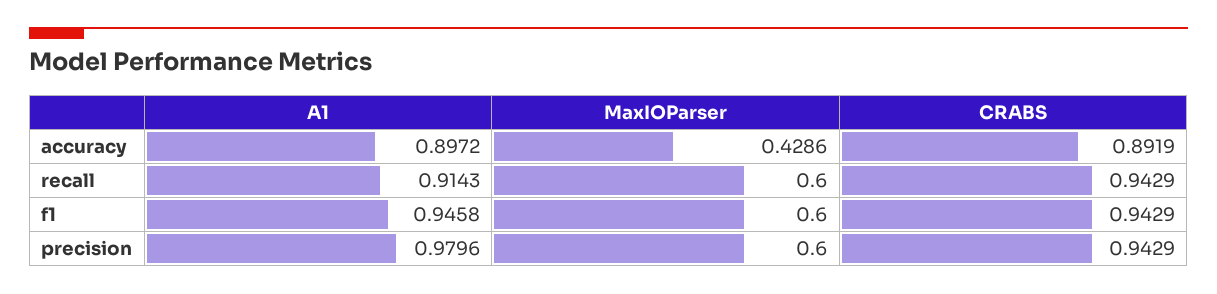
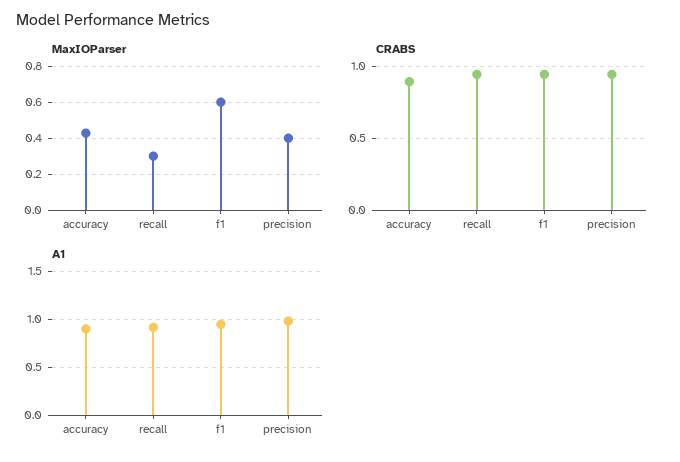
MaxIOParser, recall: 0.6 -> 0.3
MaxIOParser, precision: 0.6 -> 0.4

